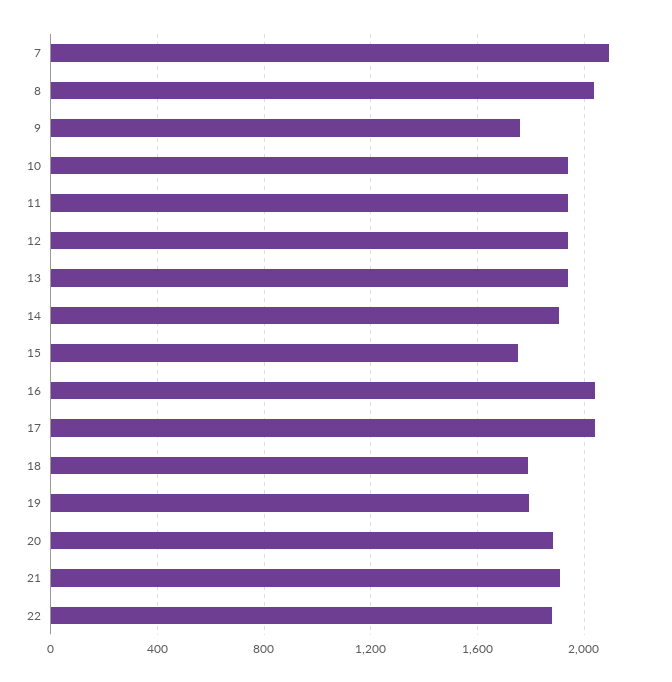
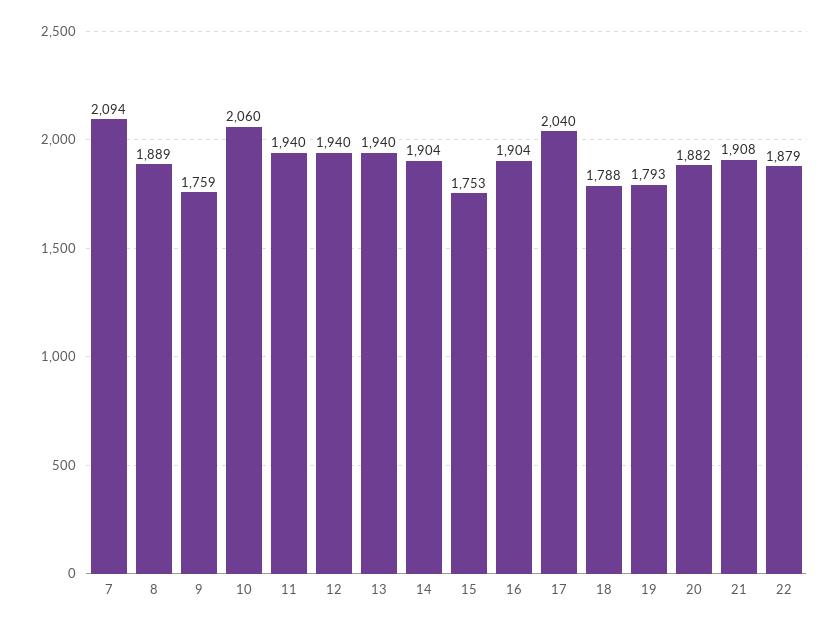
8: 2050 -> 1889
10: 1950 -> 2060
16: 2050 -> 1904

